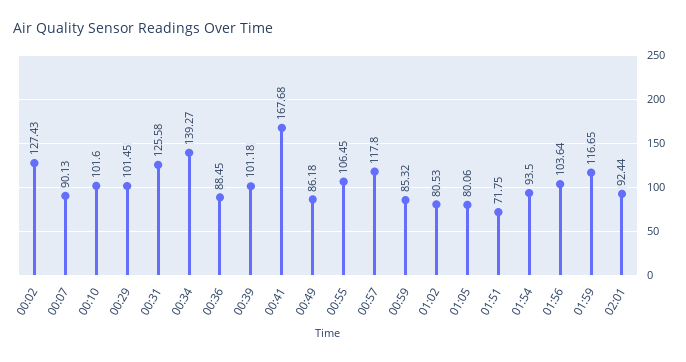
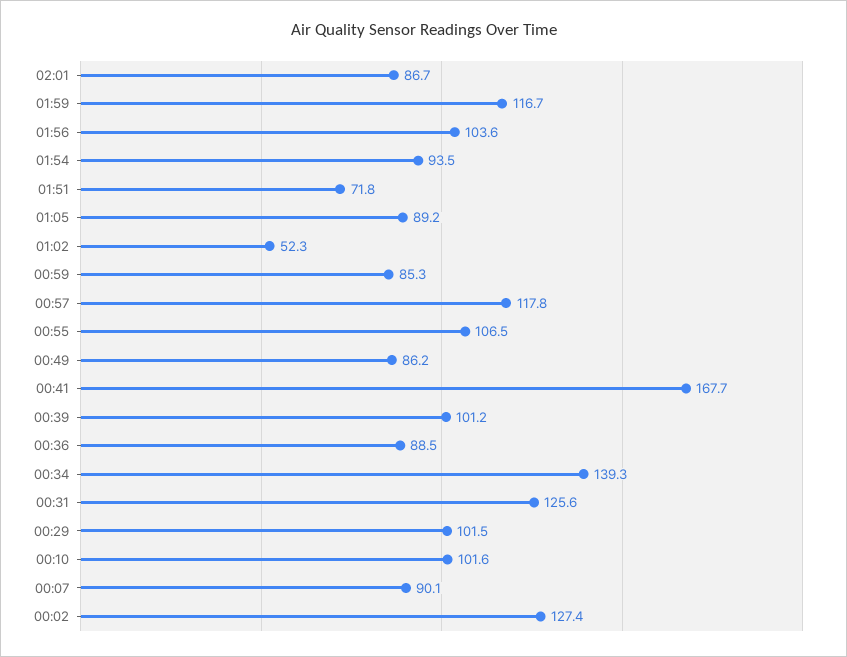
01:02: 80.53 -> 52.3
01:05: 80.06 -> 89.2
02:01: 92.44 -> 86.7

